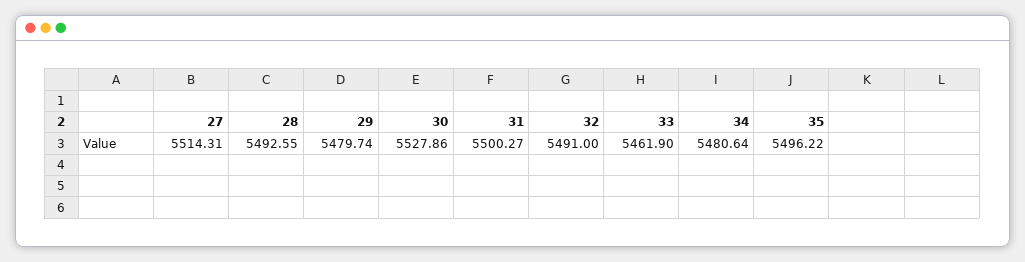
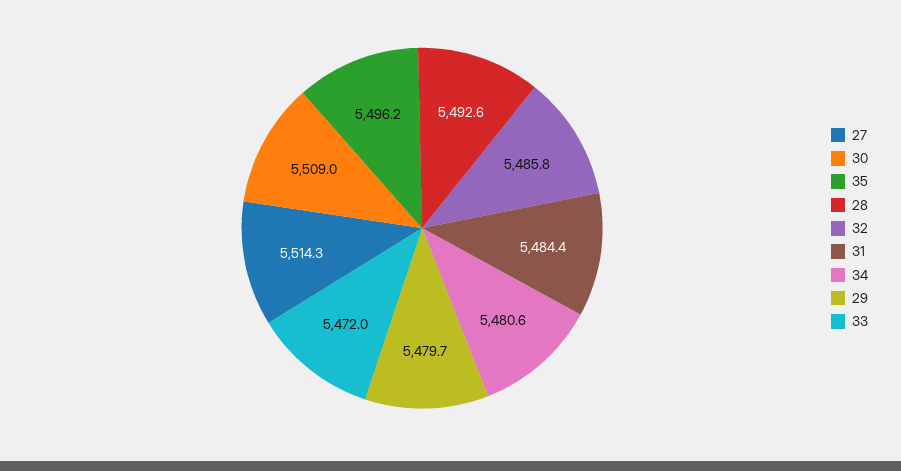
30: 5527.86 -> 5509
31: 5500.27 -> 5484.4
32: 5491 -> 5485.8
33: 5461.9 -> 5472

